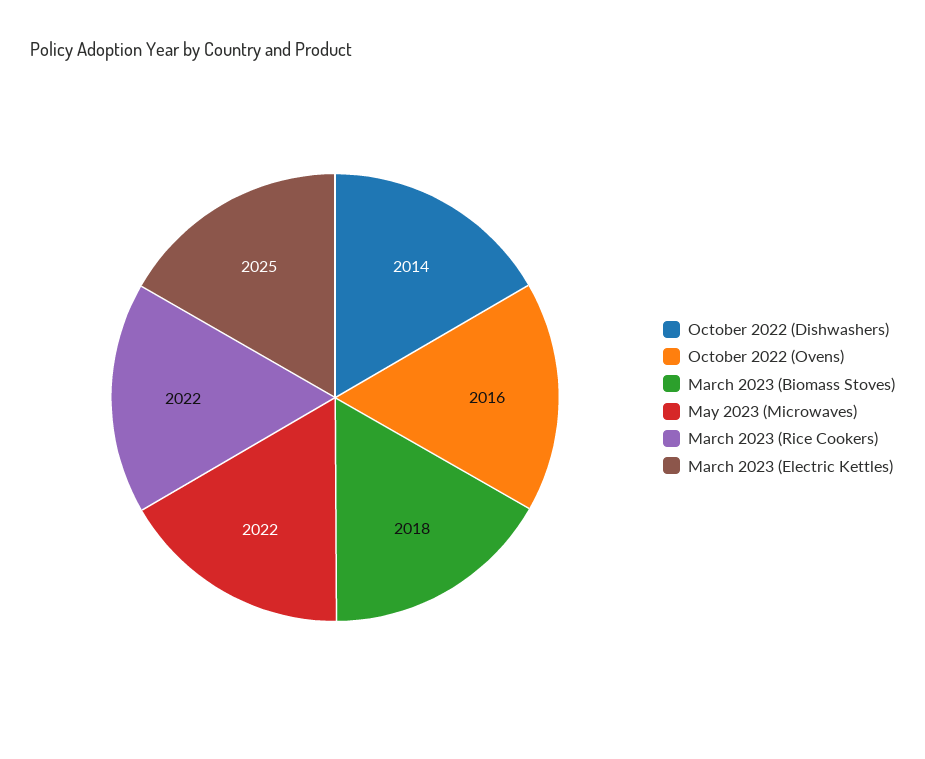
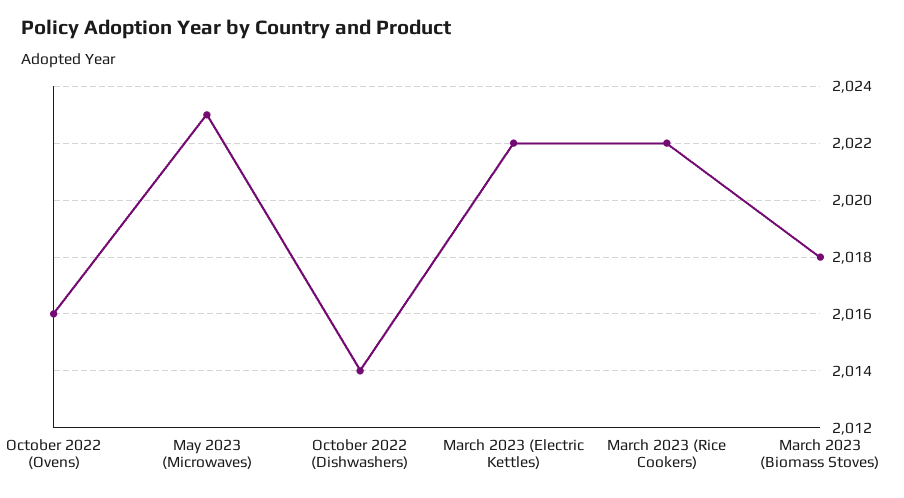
May 2023 (Microwaves): 2022 -> 2023
March 2023 (Electric Kettles): 2025 -> 2022

